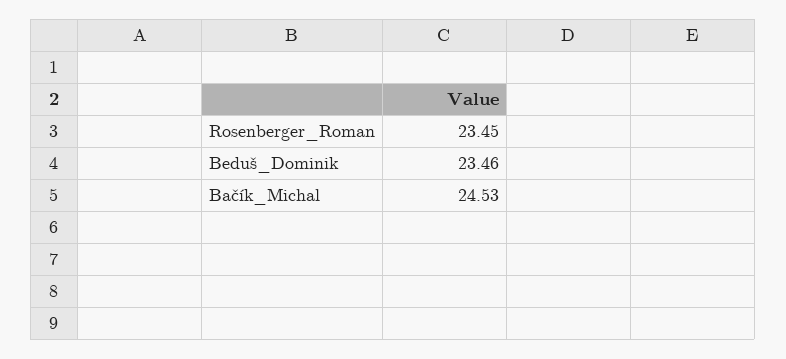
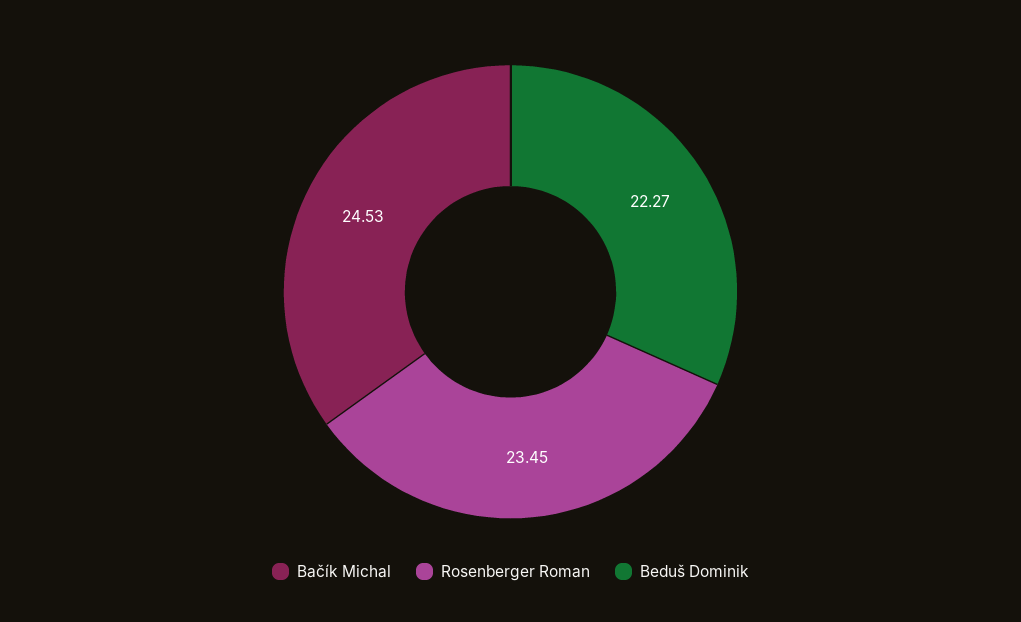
Beduš_Dominik: 23.46 -> 22.27

